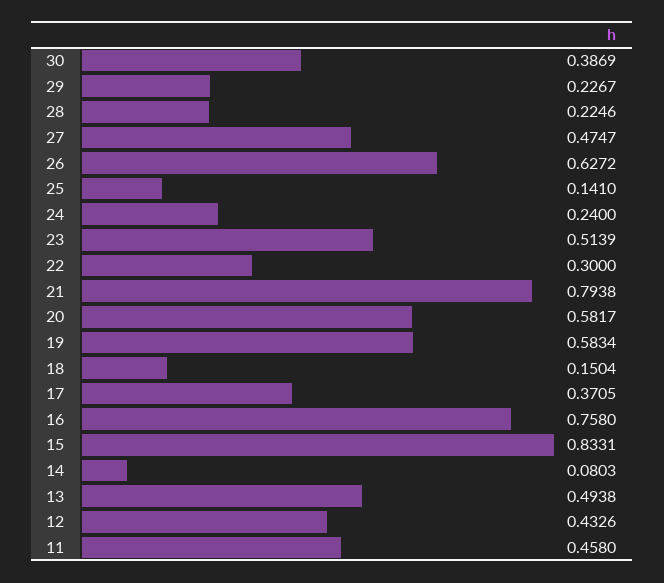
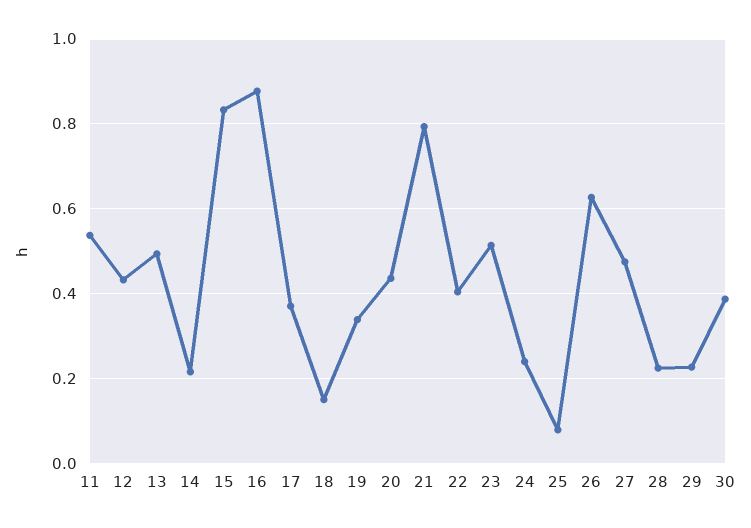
25: 0.141 -> 0.08
22: 0.3 -> 0.4
20: 0.5817 -> 0.44
19: 0.5834 -> 0.34
16: 0.758 -> 0.88
14: 0.0803 -> 0.22
11: 0.458 -> 0.54

